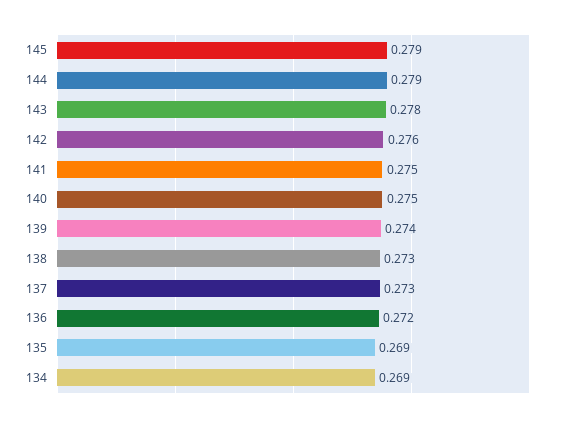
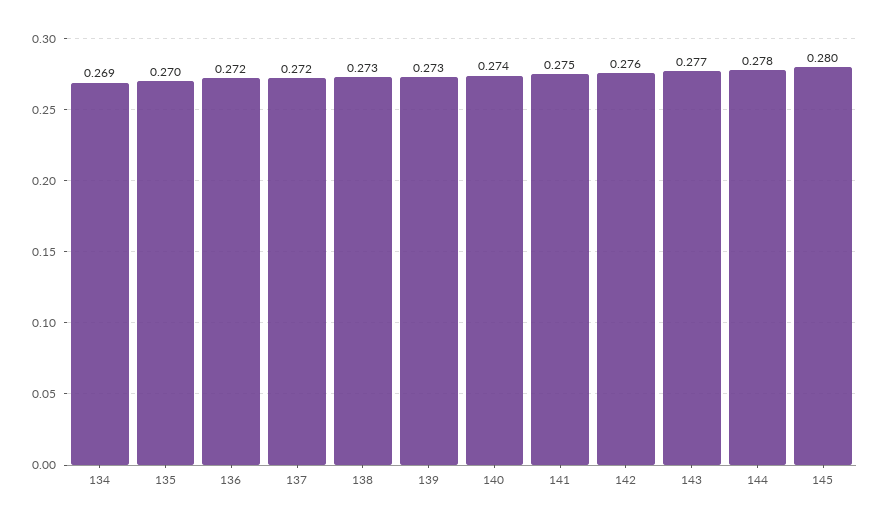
145: 0.279 -> 0.28
144: 0.279 -> 0.278
143: 0.278 -> 0.277
140: 0.275 -> 0.274
139: 0.274 -> 0.273
137: 0.273 -> 0.272
135: 0.269 -> 0.27

